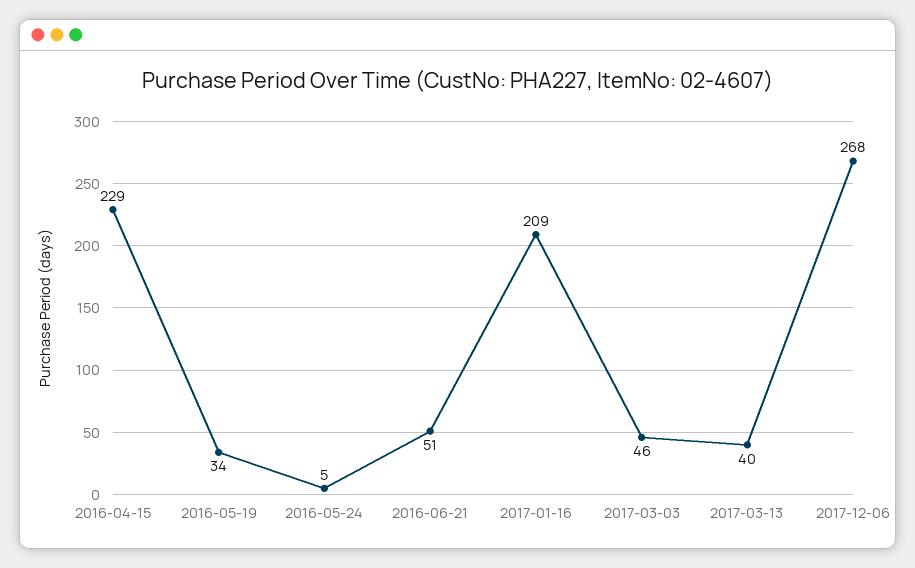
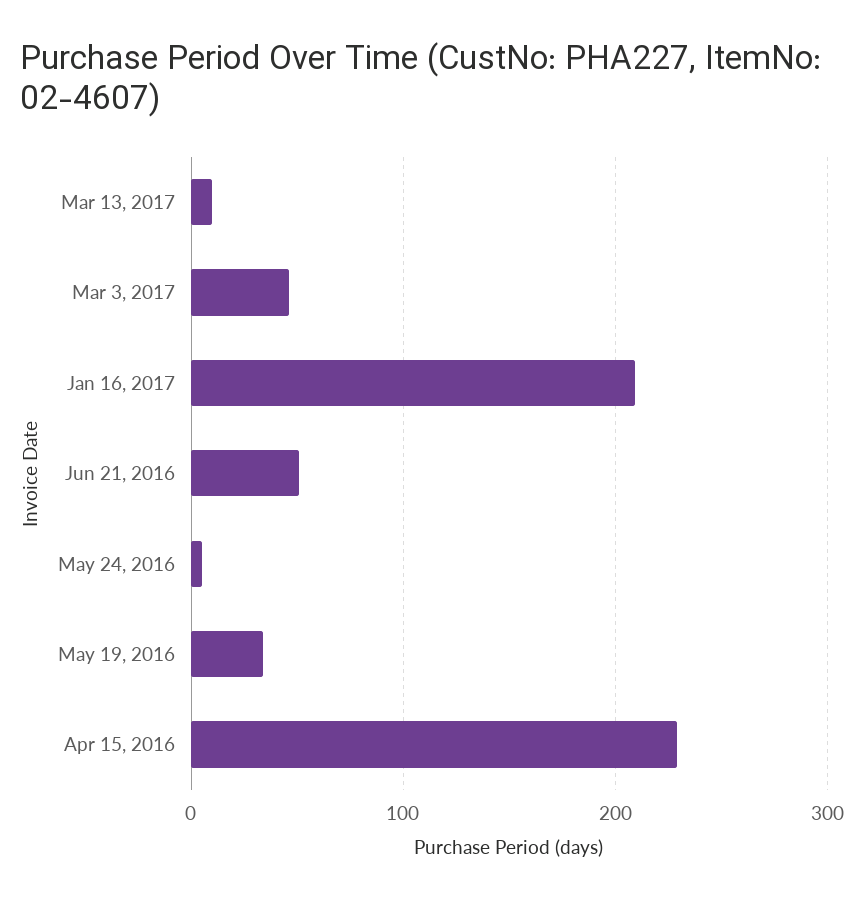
2017-03-13: 40 -> 10
2017-12-06: 268 -> none

